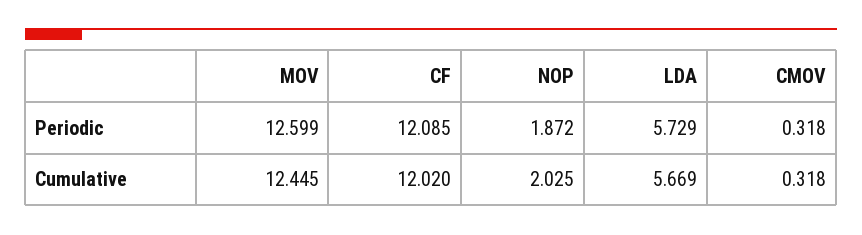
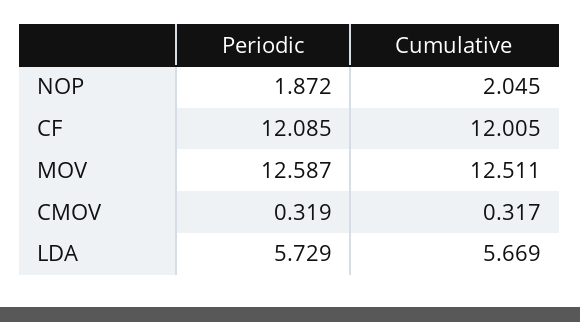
MOV, Periodic: 12.599 -> 12.587
CMOV, Periodic: 0.318 -> 0.319
MOV, Cumulative: 12.445 -> 12.511
CF, Cumulative: 12.02 -> 12.005
NOP, Cumulative: 2.025 -> 2.045
CMOV, Cumulative: 0.318 -> 0.317

